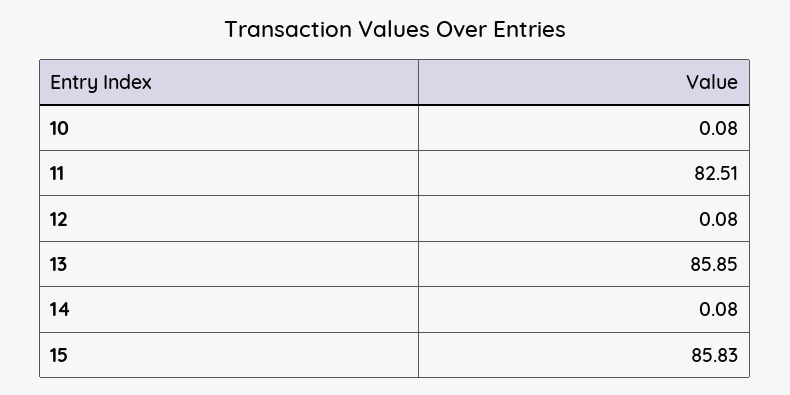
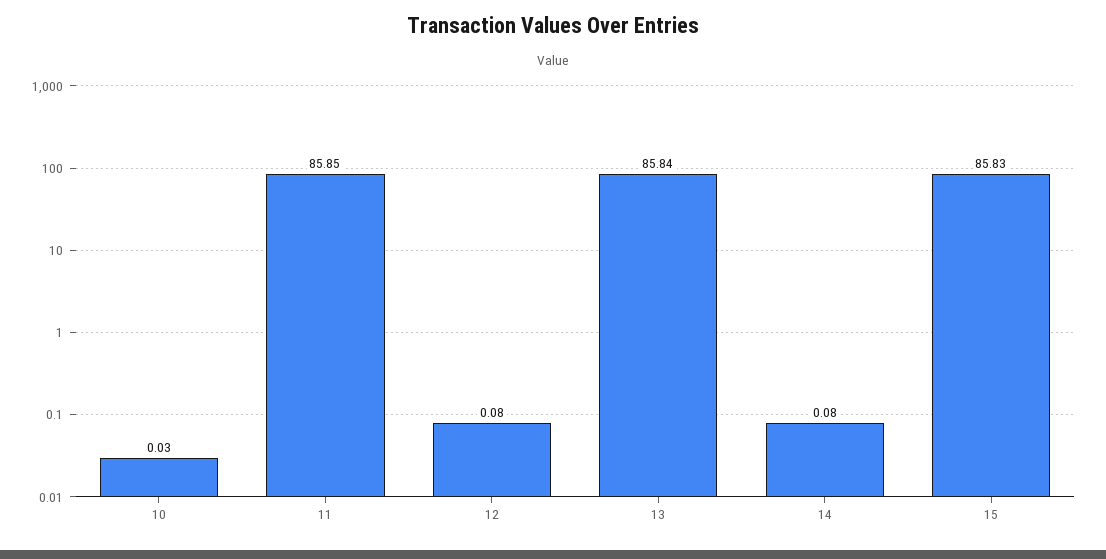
10: 0.08 -> 0.03
11: 82.51 -> 85.85
13: 85.85 -> 85.84

